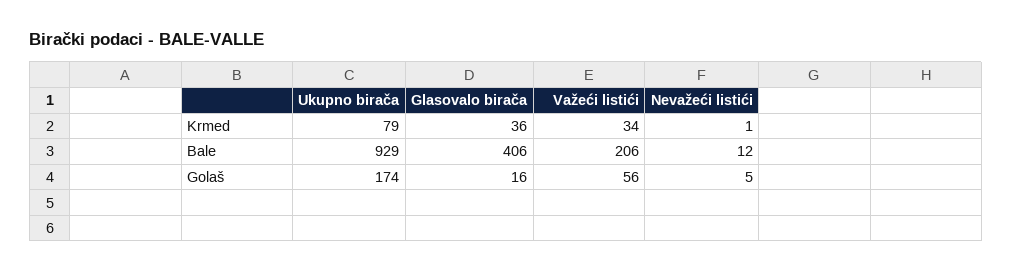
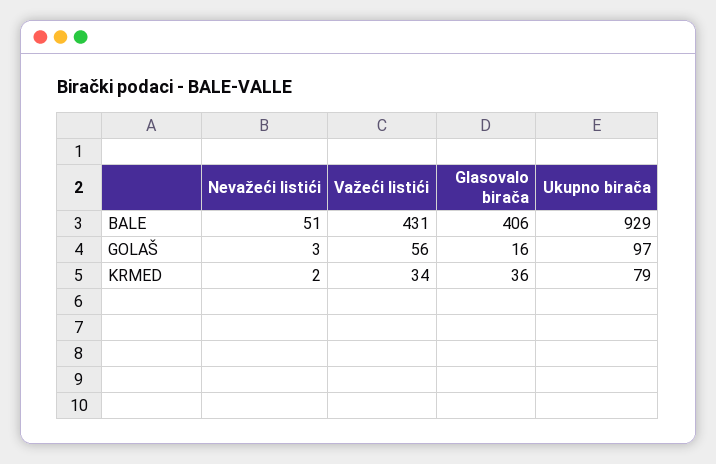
Nevažeći listići, Krmed: 1 -> 2
Važeći listići, Bale: 206 -> 431
Nevažeći listići, Bale: 12 -> 51
Ukupno birača, Golaš: 174 -> 97
Nevažeći listići, Golaš: 5 -> 3

